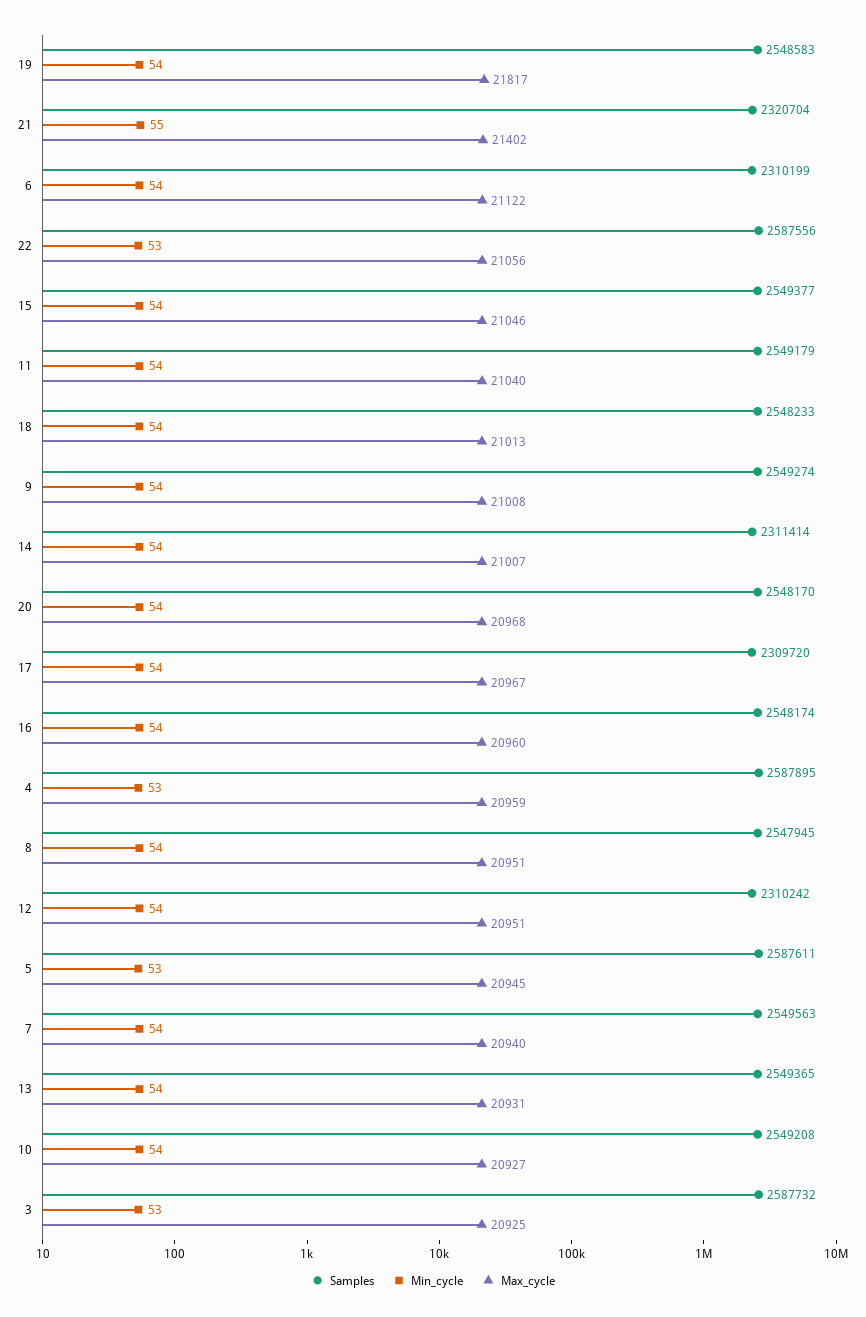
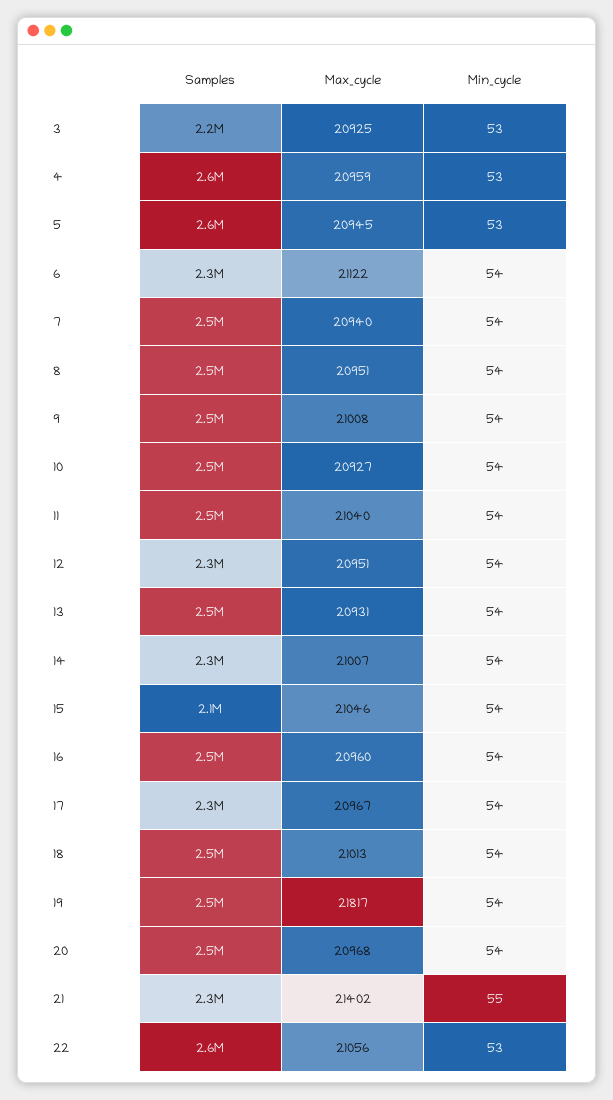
Samples, 15: 2549377 -> 2100000
Samples, 3: 2587732 -> 2200000

